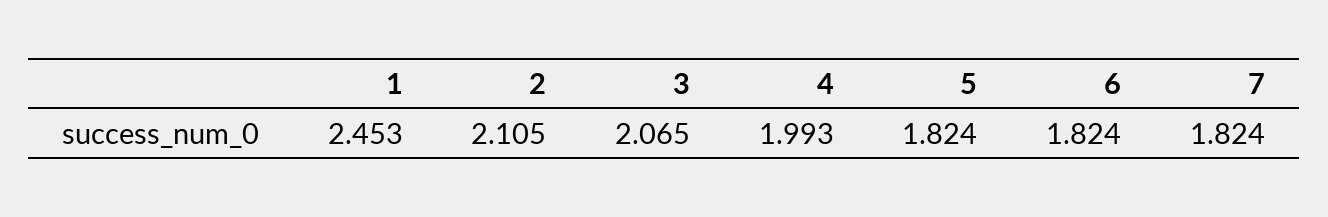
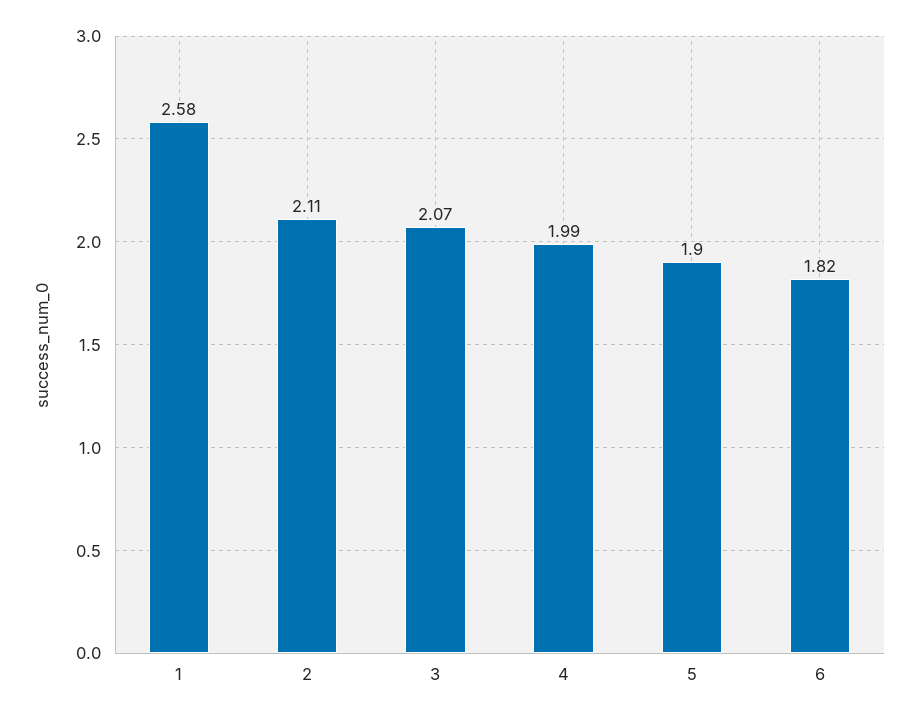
1: 2.453 -> 2.58
5: 1.824 -> 1.9
7: 1.824 -> none

